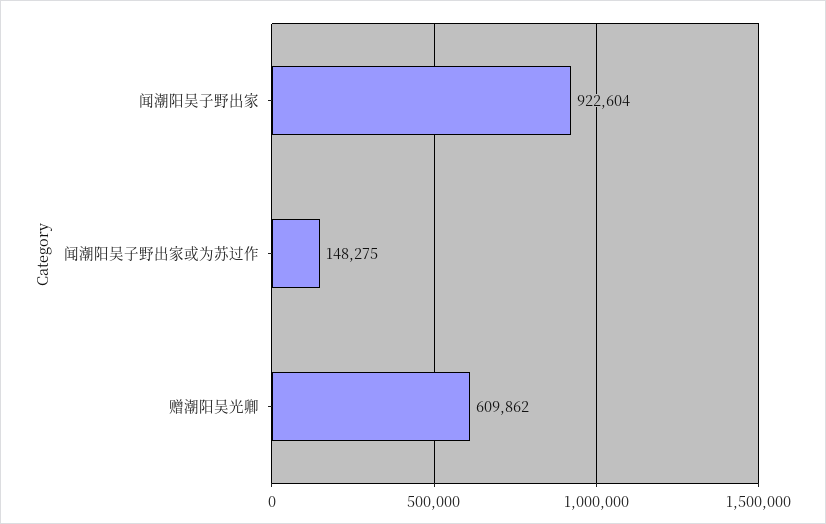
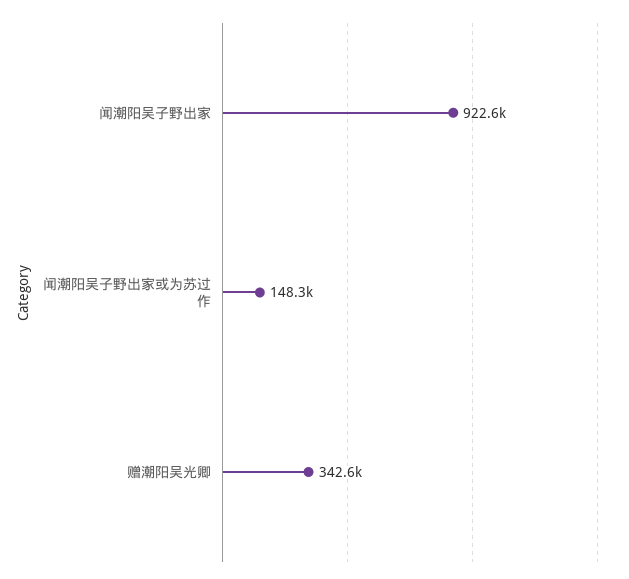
赠潮阳吴光卿: 609862 -> 342600

